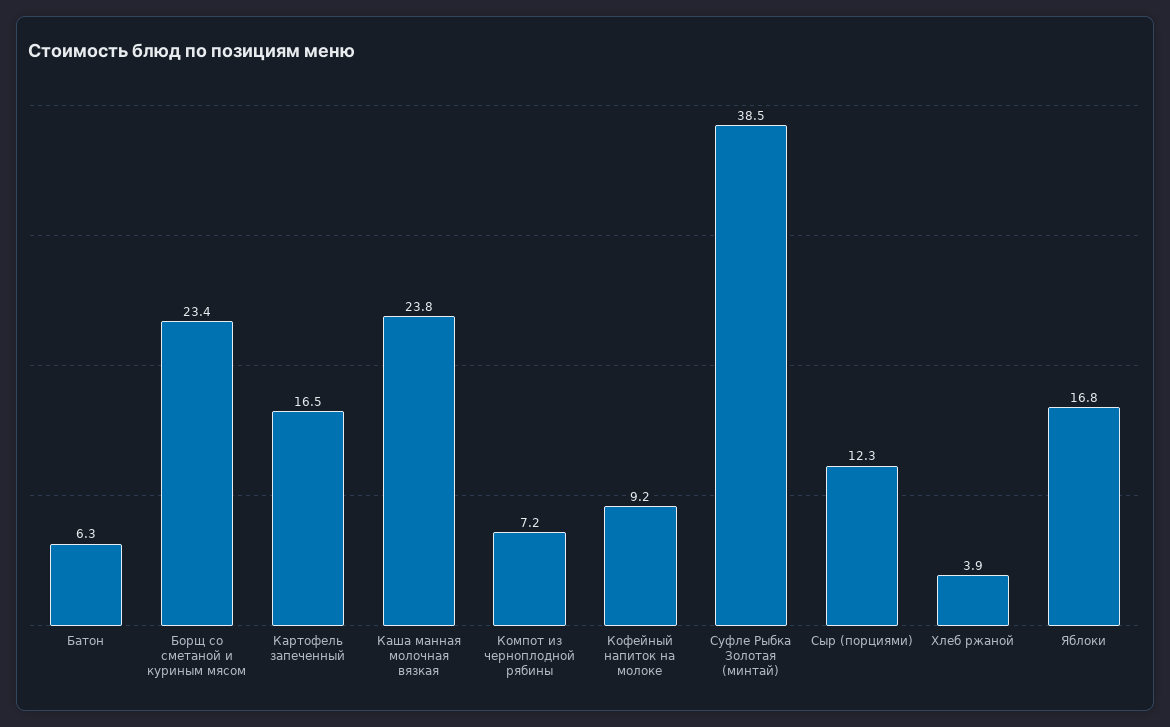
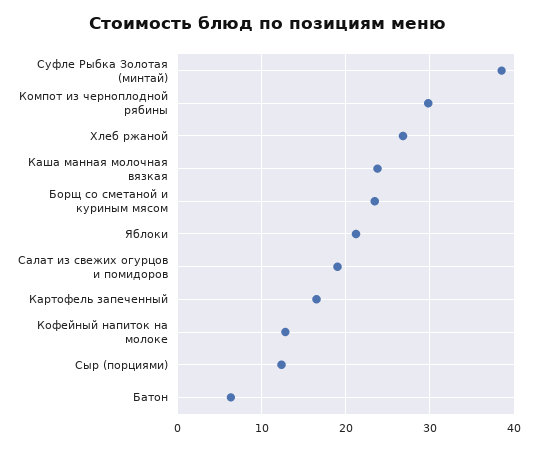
Компот из черноплодной рябины: 7.2 -> 30
Кофейный напиток на молоке: 9.2 -> 13
Хлеб ржаной: 3.9 -> 27
Яблоки: 16.8 -> 21
Салат из свежих огурцов и помидоров: none -> 19

